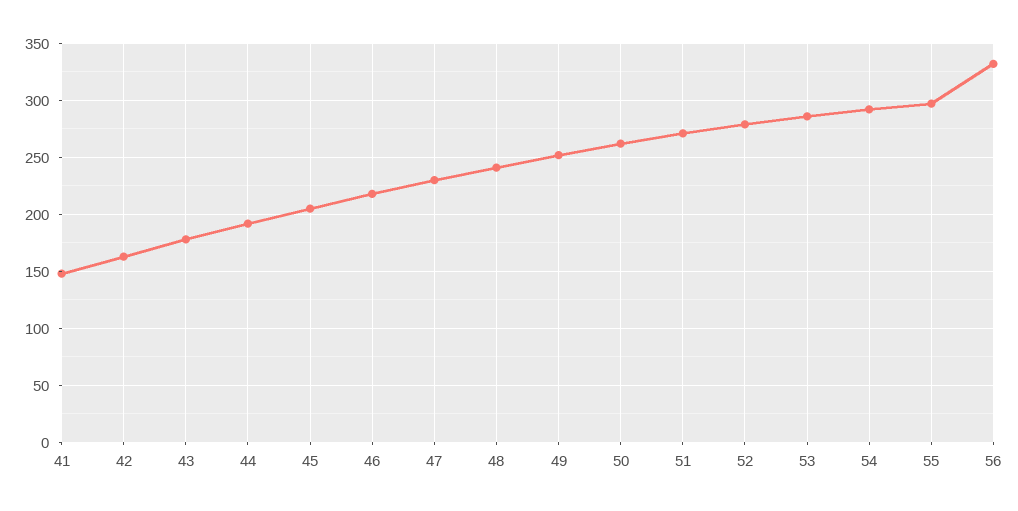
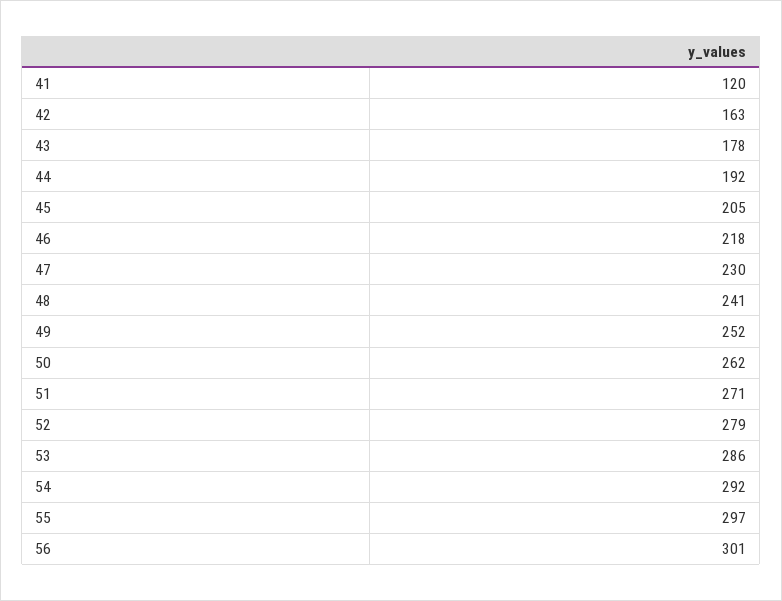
41: 150 -> 120
56: 330 -> 301

